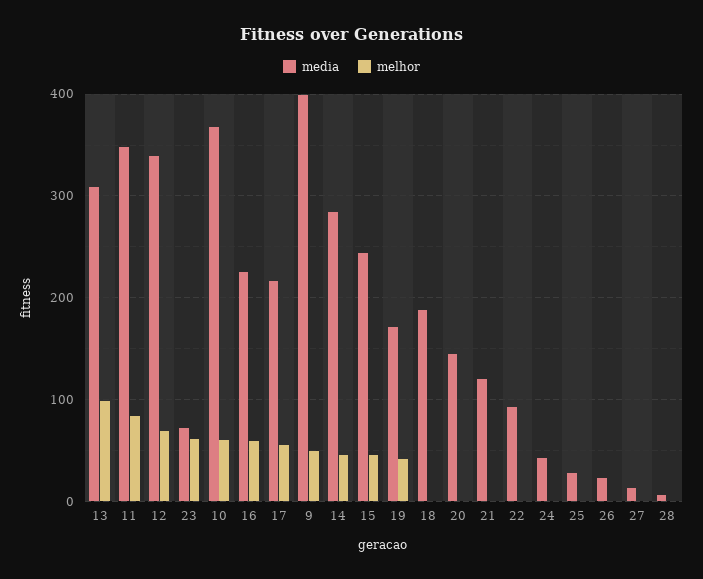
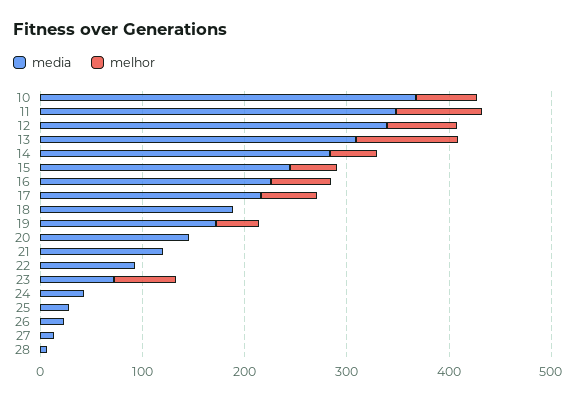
media, 9: 400 -> none
melhor, 9: 50 -> none

